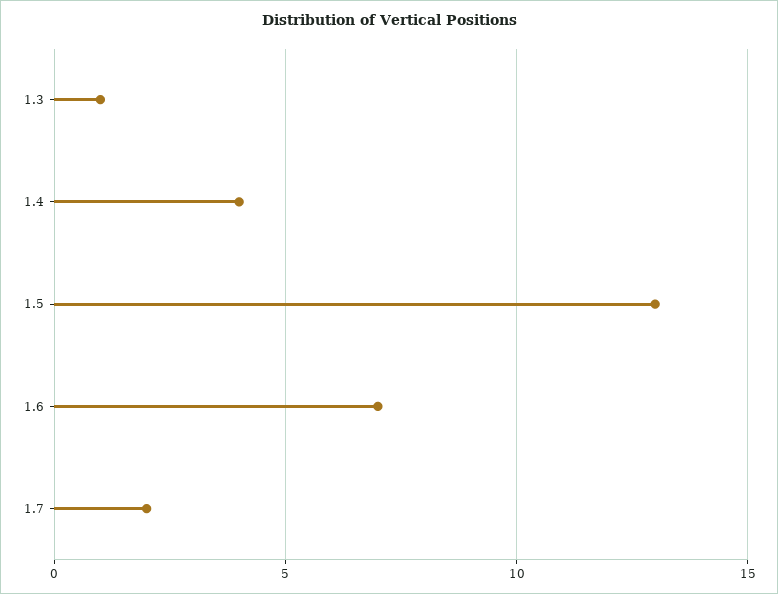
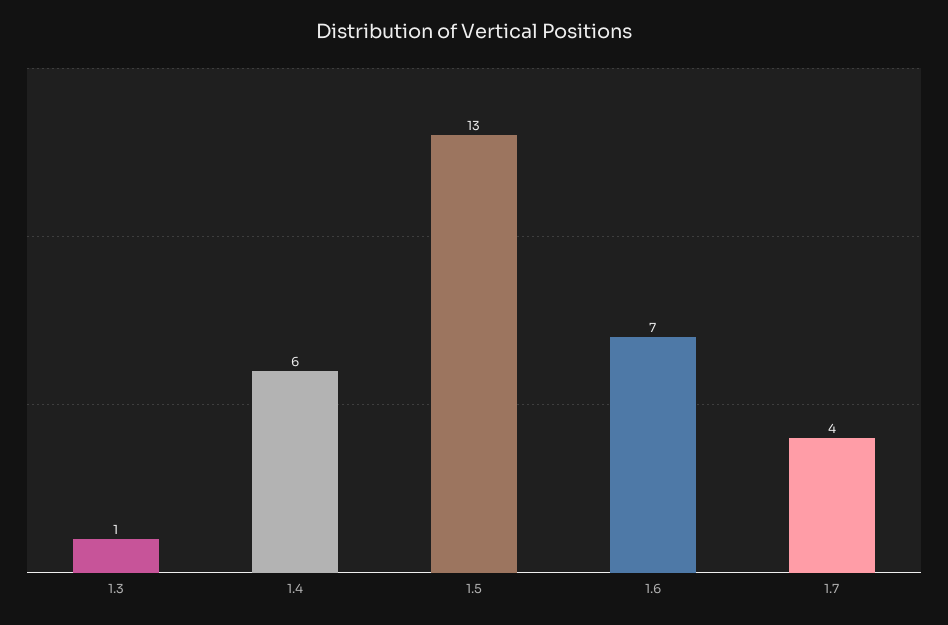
1.4: 4 -> 6
1.7: 2 -> 4

